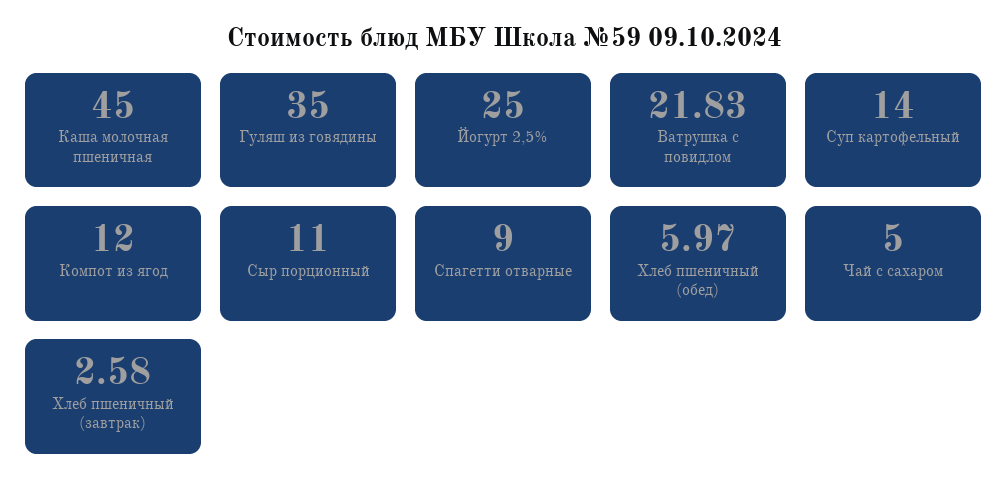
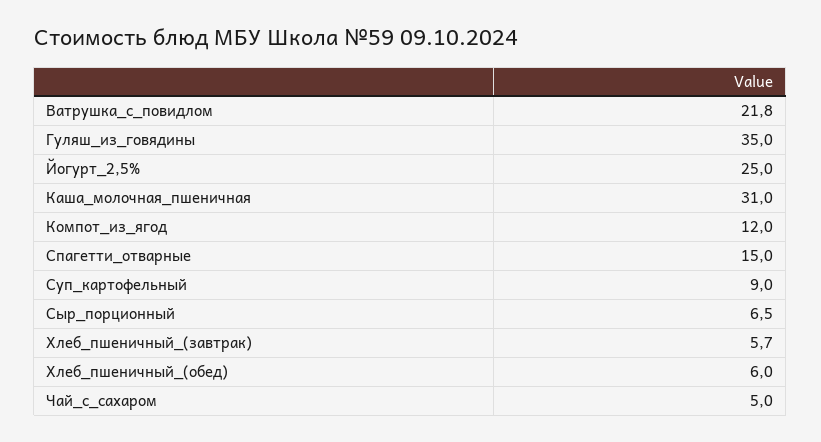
Каша молочная пшеничная: 45 -> 31
Суп картофельный: 14 -> 9
Сыр порционный: 11 -> 6.5
Спагетти отварные: 9 -> 15
Хлеб пшеничный (завтрак): 2.58 -> 5.7

